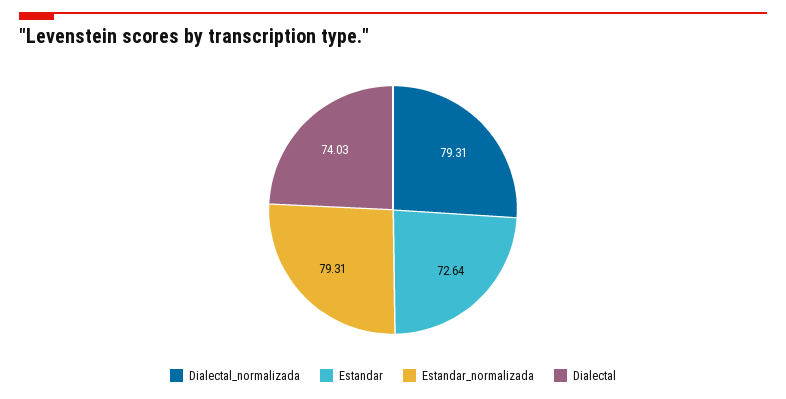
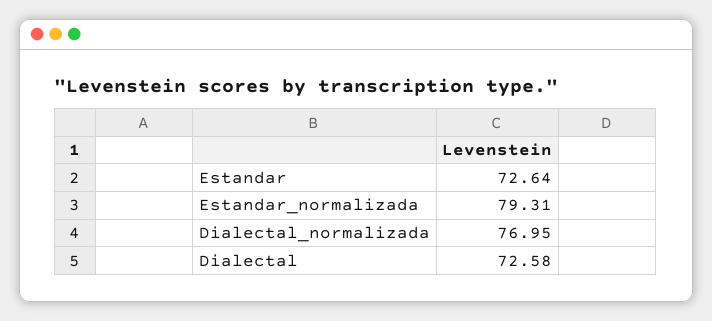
Dialectal_normalizada: 79.31 -> 76.95
Dialectal: 74.03 -> 72.58

